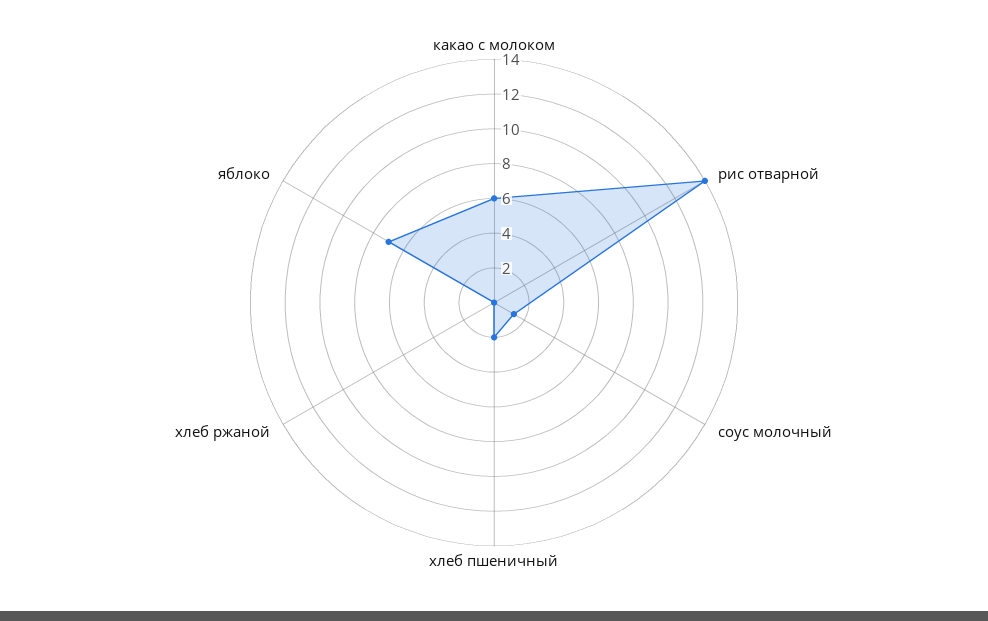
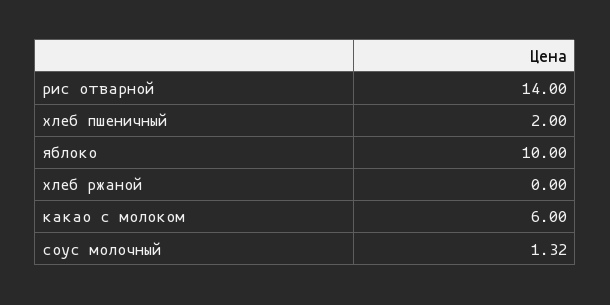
яблоко: 7 -> 10

